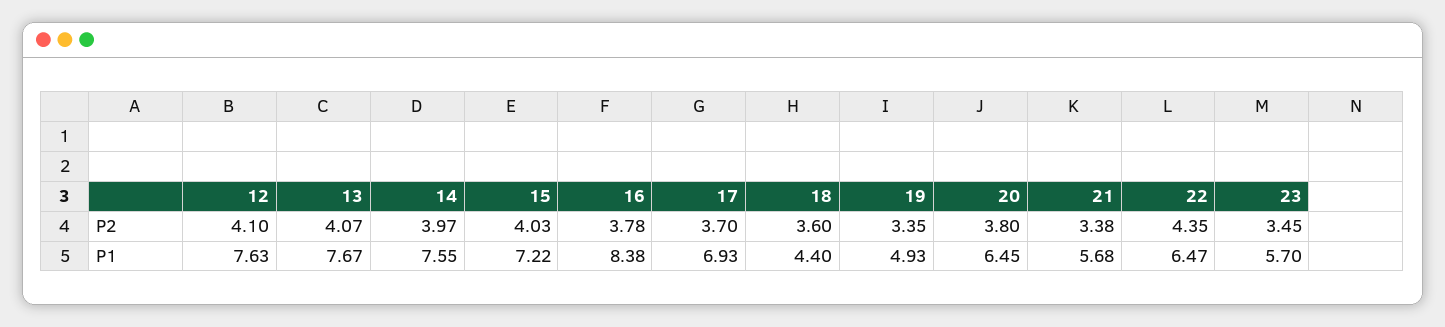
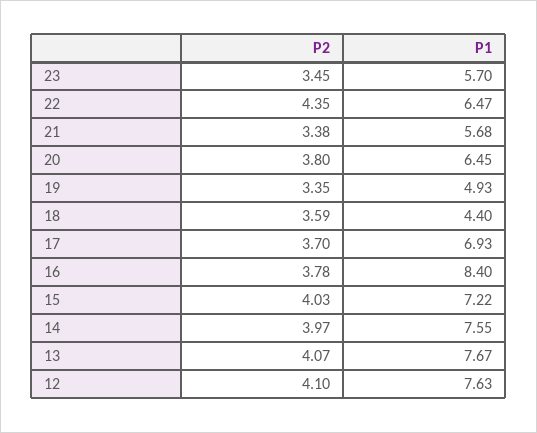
18, P2: 3.6 -> 3.59
16, P1: 8.38 -> 8.4

